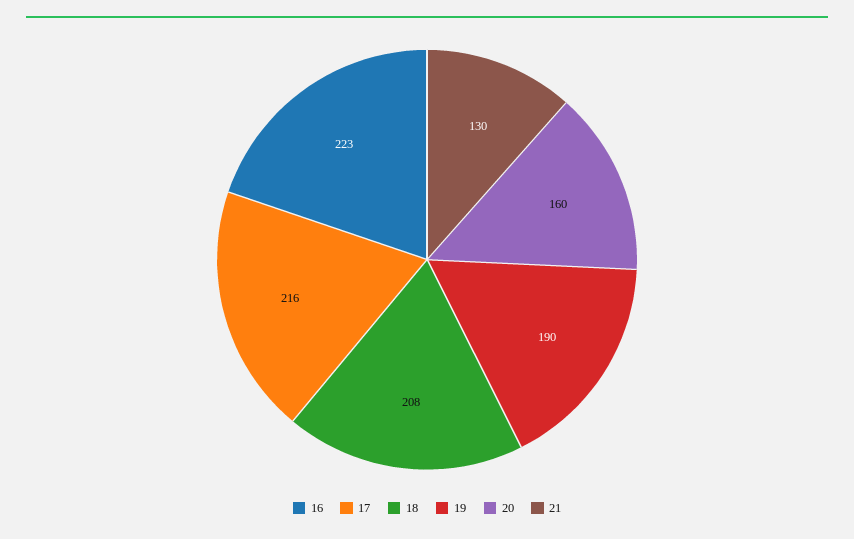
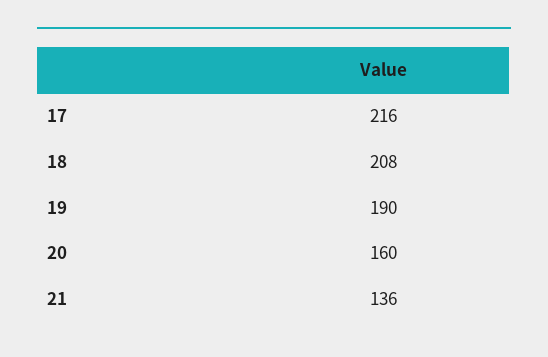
16: 223 -> none
21: 130 -> 136

